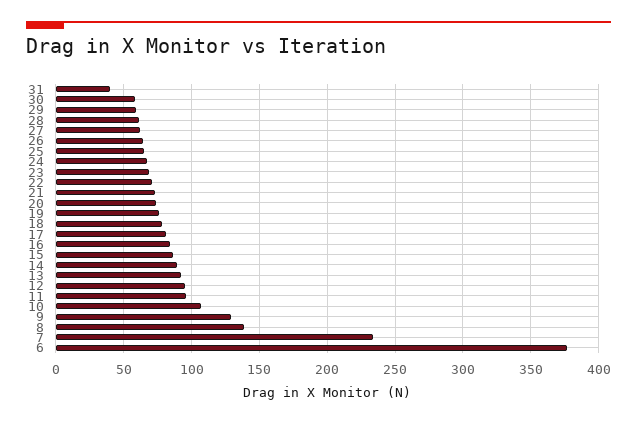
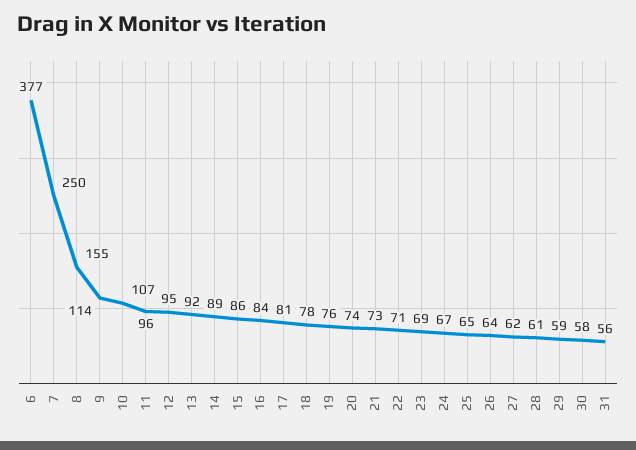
31: 40 -> 56
9: 130 -> 114
8: 140 -> 155
7: 235 -> 250

